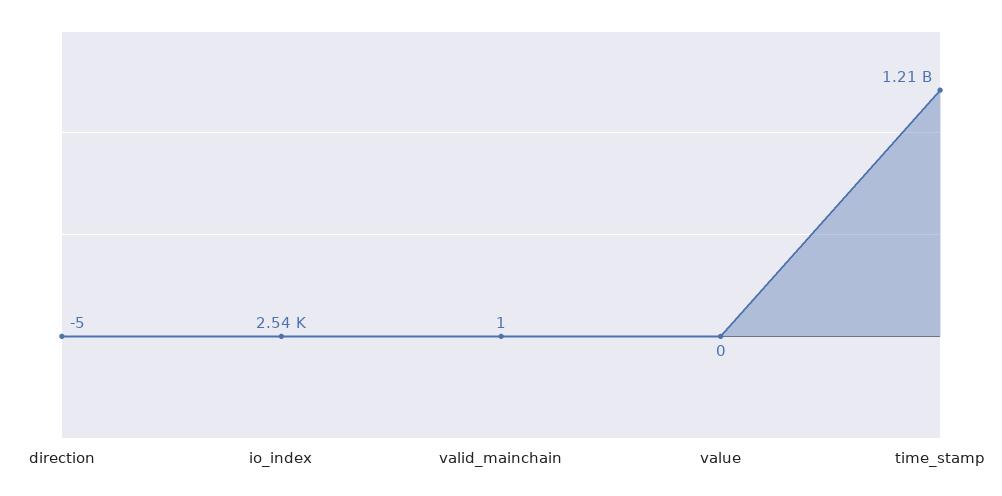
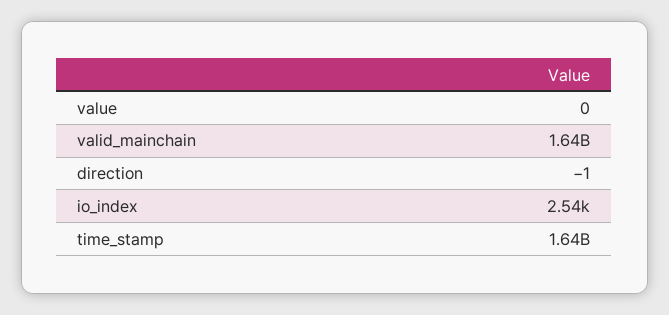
direction: -5 -> -1
valid_mainchain: 1 -> 1640000000
time_stamp: 1210000000 -> 1640000000

